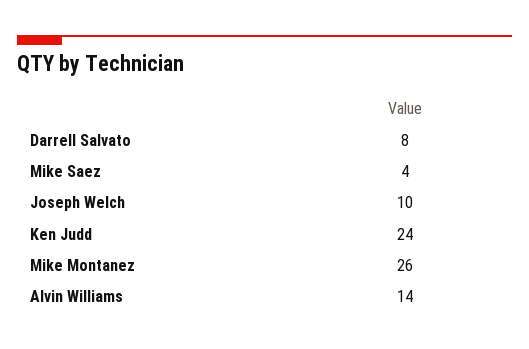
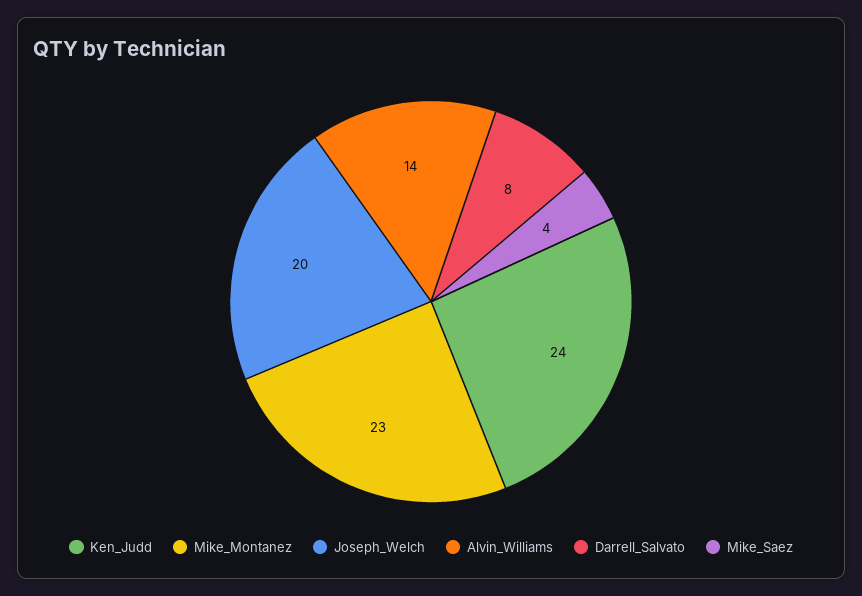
Joseph Welch: 10 -> 20
Mike Montanez: 26 -> 23

